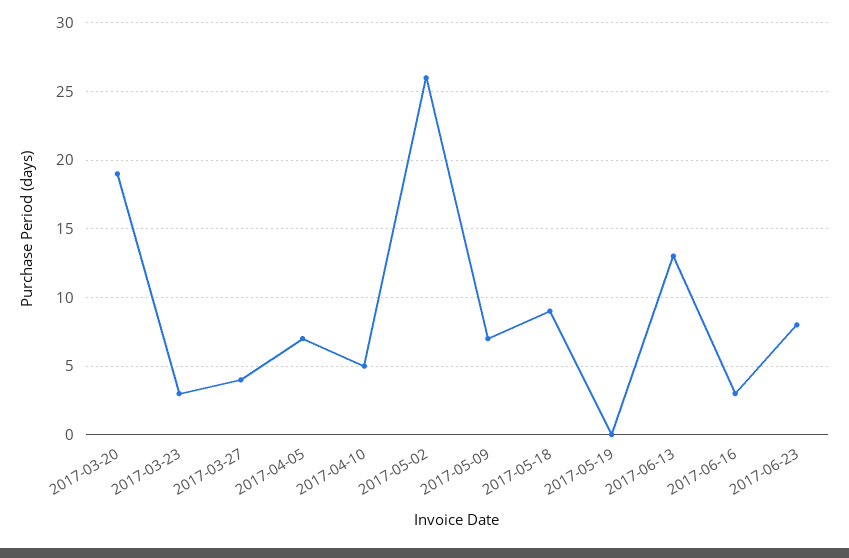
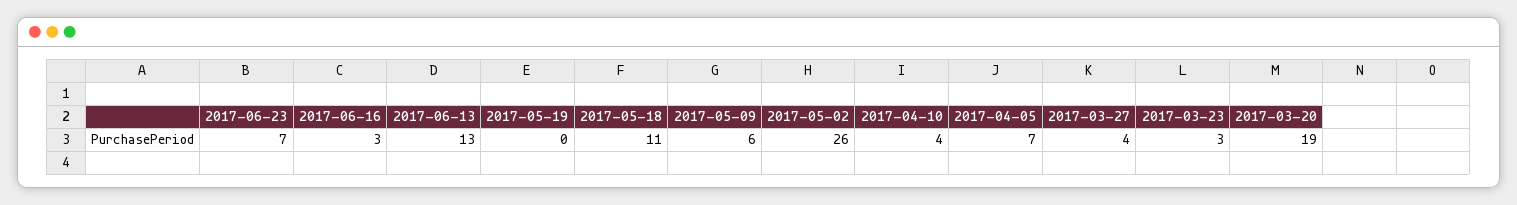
2017-04-10: 5 -> 4
2017-05-09: 7 -> 6
2017-05-18: 9 -> 11
2017-06-23: 8 -> 7

